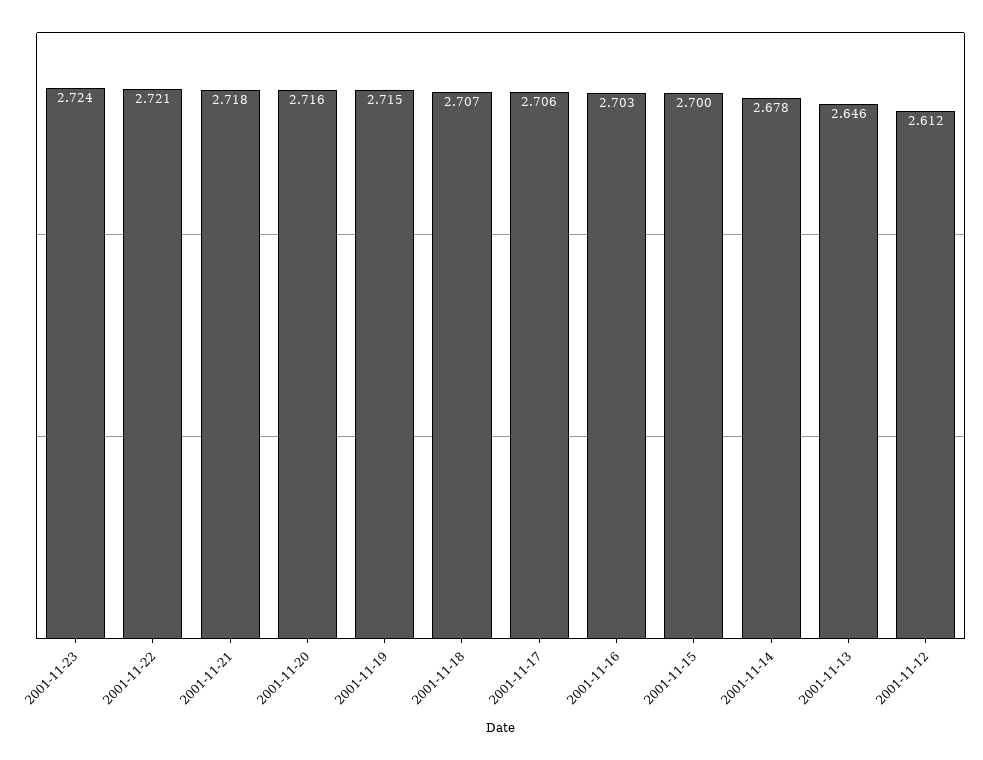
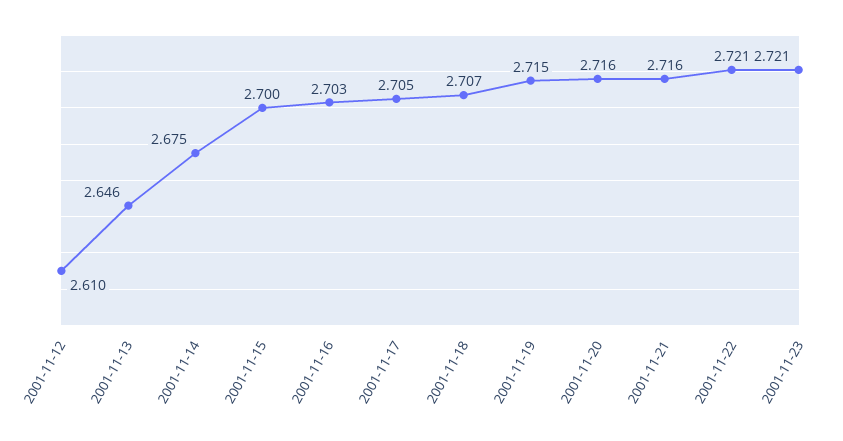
2001-11-23: 2.724 -> 2.721
2001-11-21: 2.718 -> 2.716
2001-11-17: 2.706 -> 2.705
2001-11-14: 2.678 -> 2.675
2001-11-12: 2.612 -> 2.61

